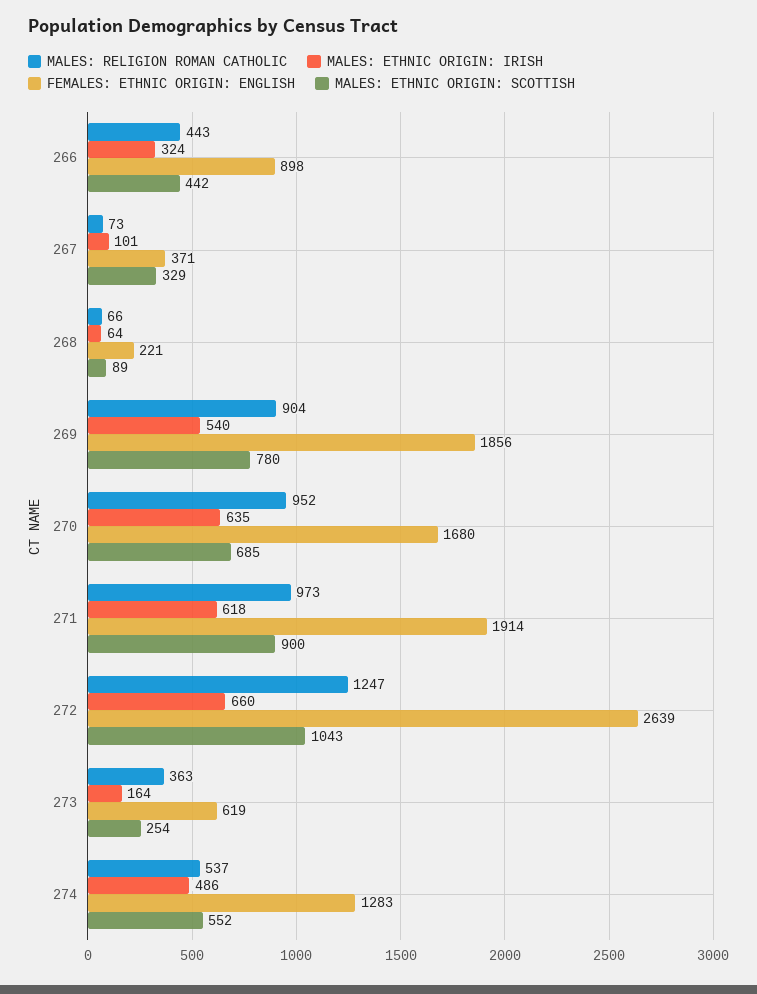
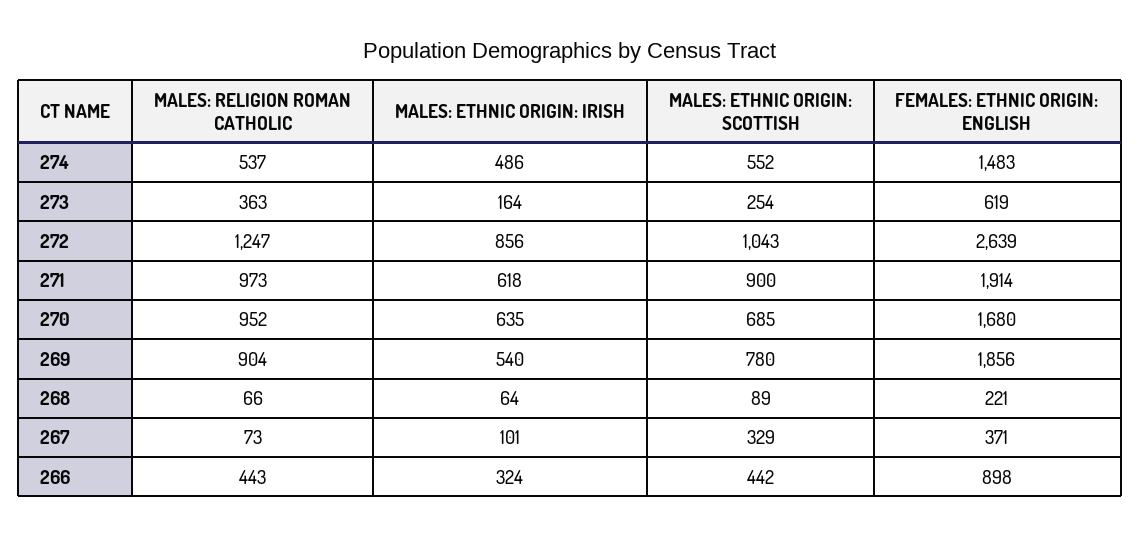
MALES: ETHNIC ORIGIN: IRISH, 272: 660 -> 856
FEMALES: ETHNIC ORIGIN: ENGLISH, 274: 1283 -> 1483

